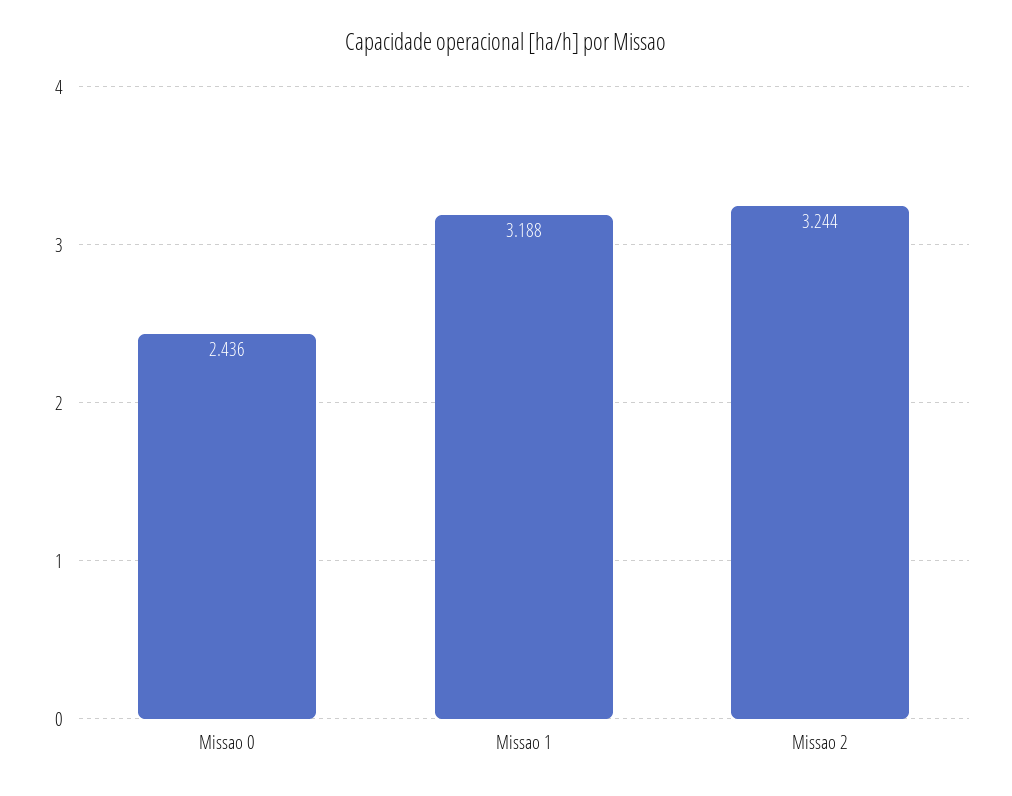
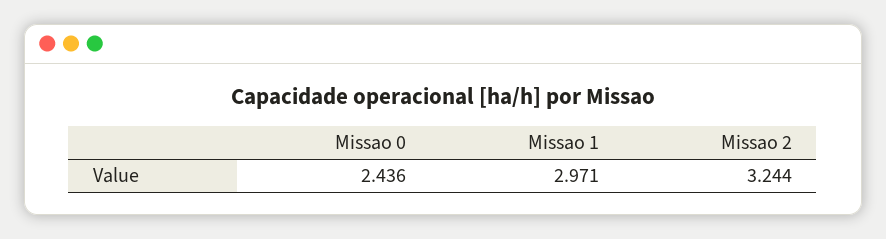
Missao 1: 3.188 -> 2.971

